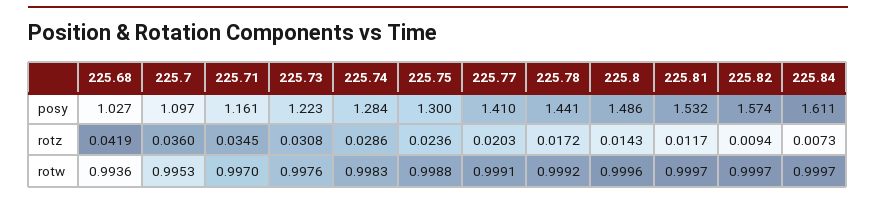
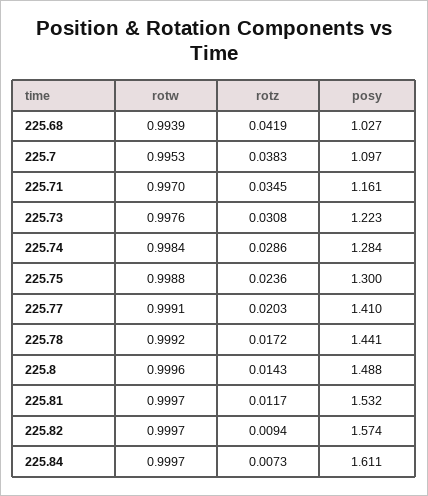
225.8, posy: 1.486 -> 1.488
225.7, rotz: 0.036 -> 0.0383
225.68, rotw: 0.9936 -> 0.9939
225.74, rotw: 0.9983 -> 0.9984

